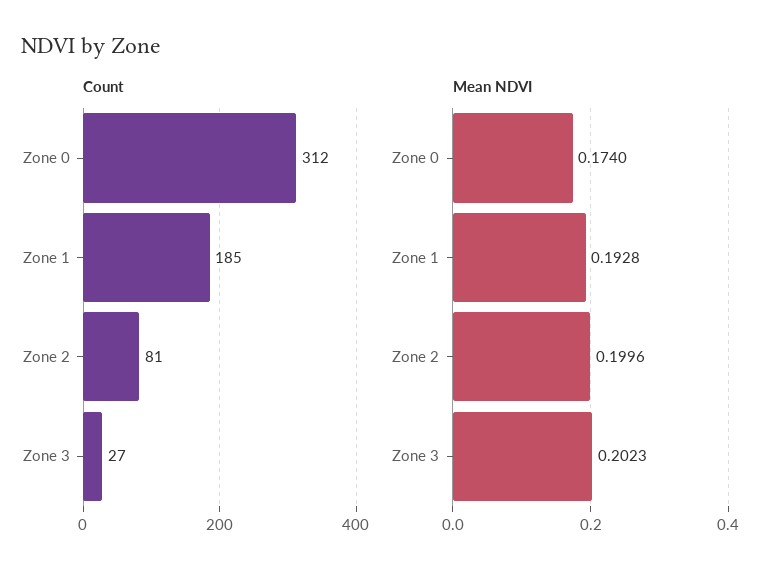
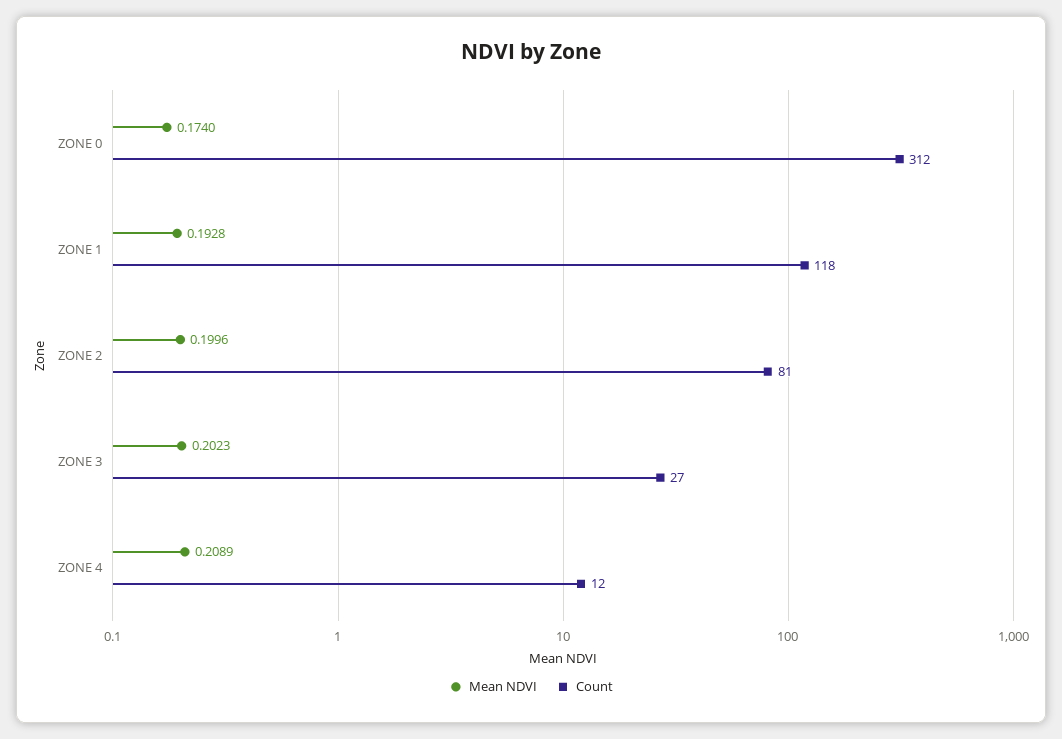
Count, Zone 1: 185 -> 118
Mean NDVI, ZONE 4: none -> 0.2089
Count, ZONE 4: none -> 12

